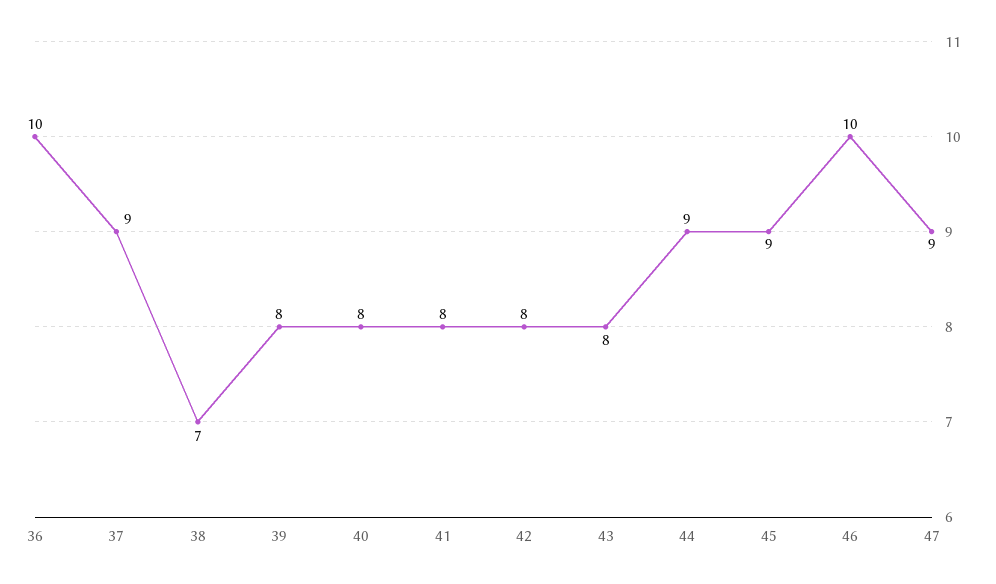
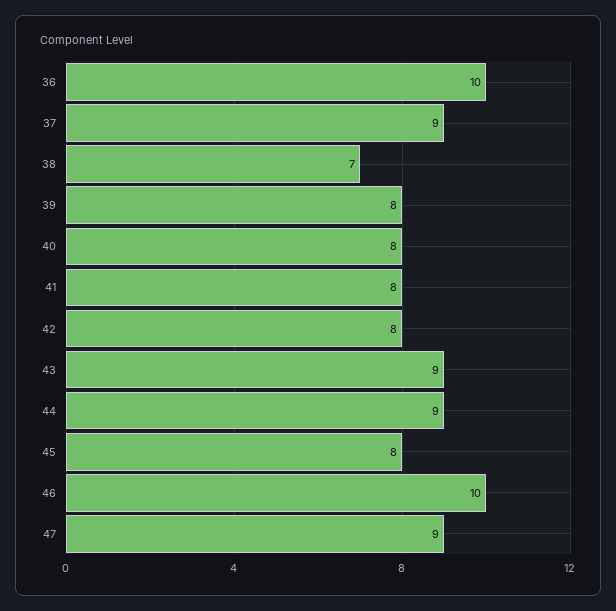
43: 8 -> 9
45: 9 -> 8

